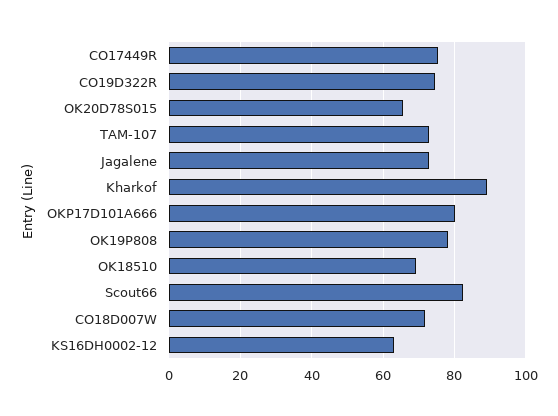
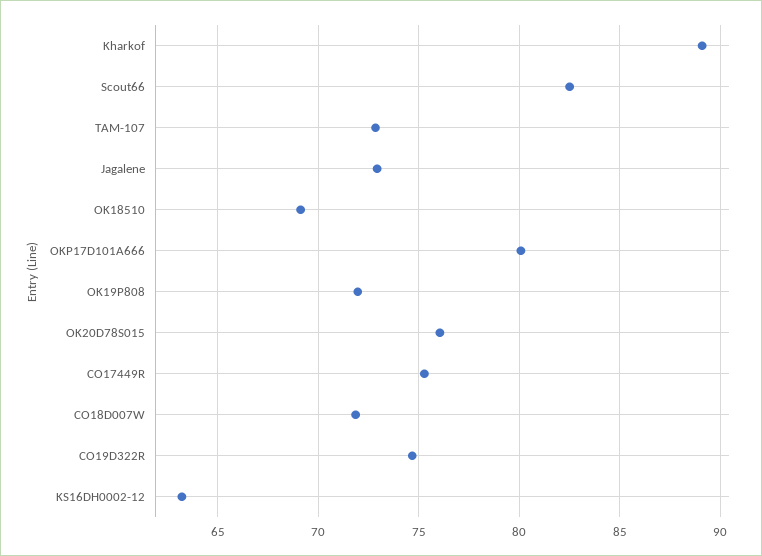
OK20D78S015: 66 -> 76
OK19P808: 78 -> 72

